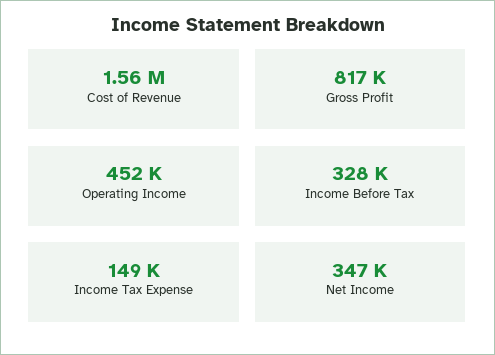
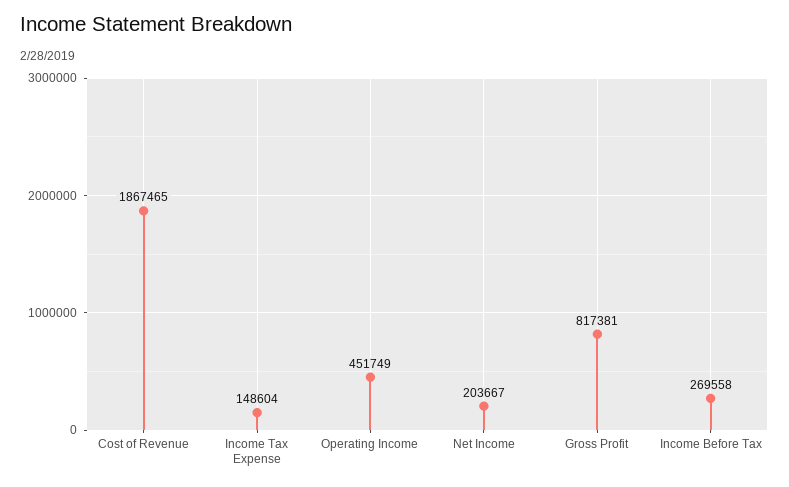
Cost of Revenue: 1560000 -> 1867465
Income Before Tax: 328000 -> 269558
Net Income: 347000 -> 203667

